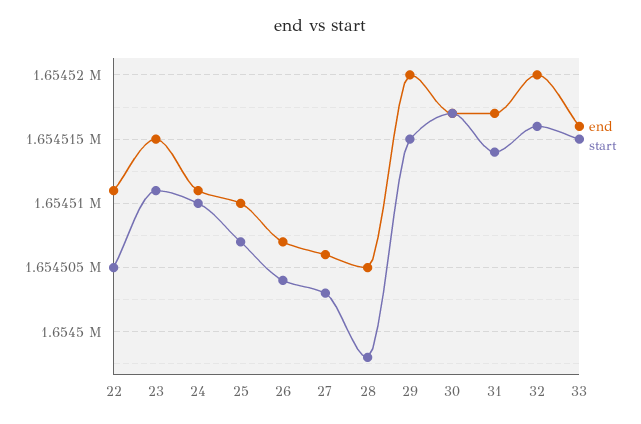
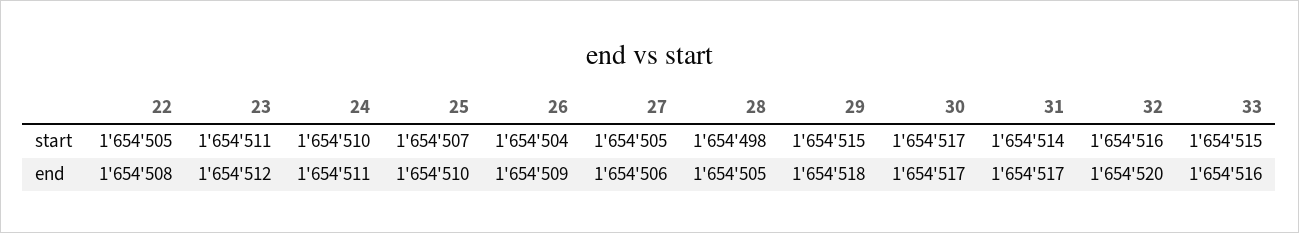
end, 22: 1654511 -> 1654508
end, 23: 1654515 -> 1654512
end, 26: 1654507 -> 1654509
start, 27: 1654503 -> 1654505
end, 29: 1654520 -> 1654518

